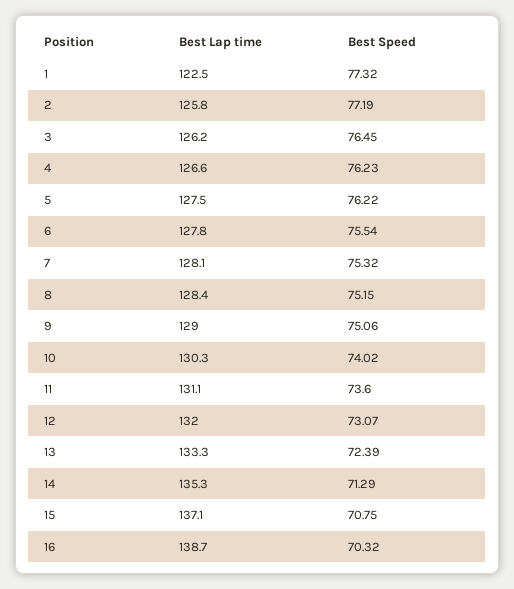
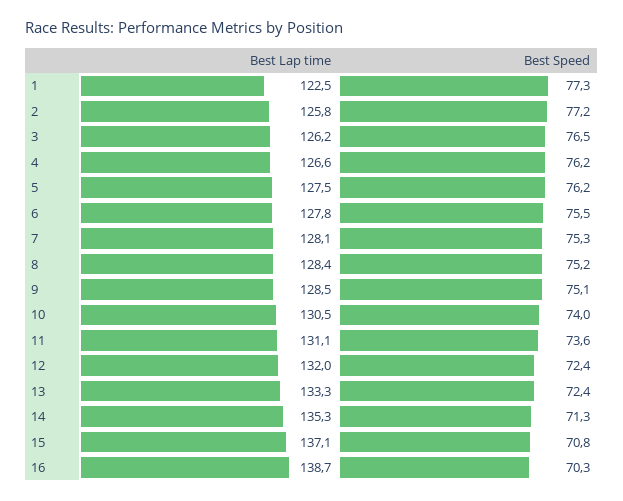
Best Lap time, 9: 129 -> 128.5
Best Lap time, 10: 130.3 -> 130.5
Best Speed, 12: 73.07 -> 72.4

